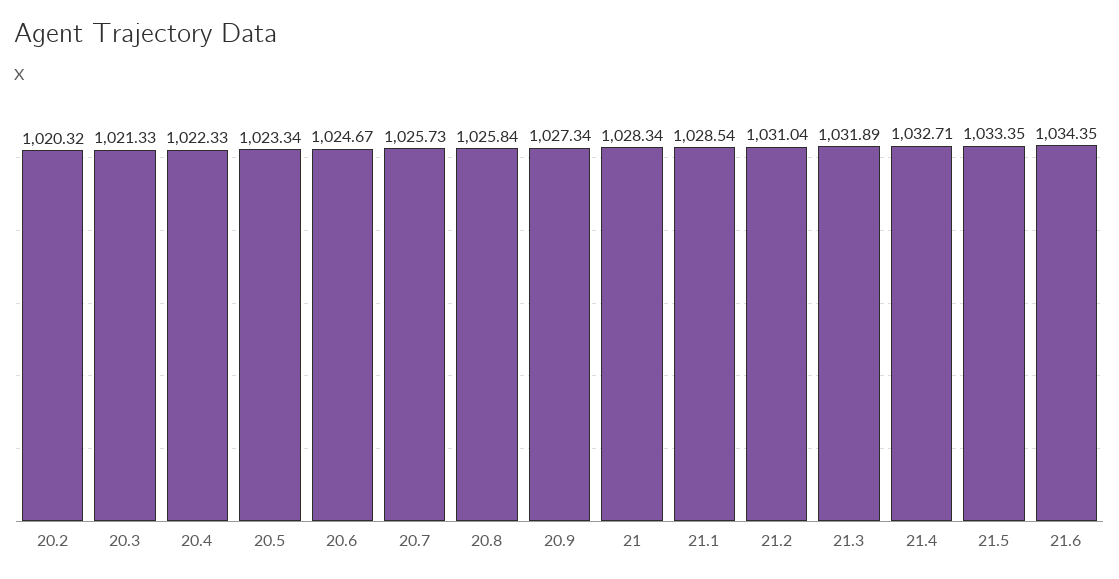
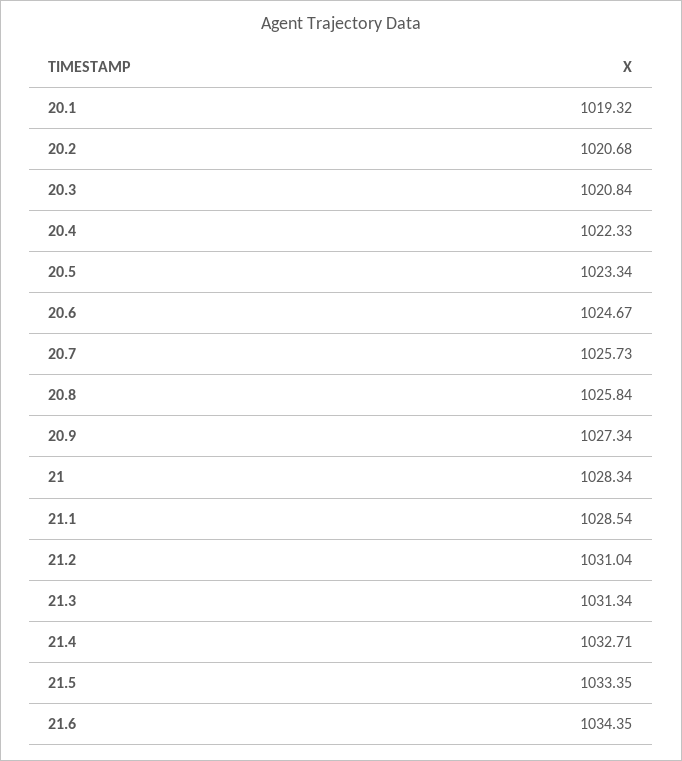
20.2: 1020.32 -> 1020.68
20.3: 1021.33 -> 1020.84
21.3: 1031.89 -> 1031.34
20.1: none -> 1019.32

